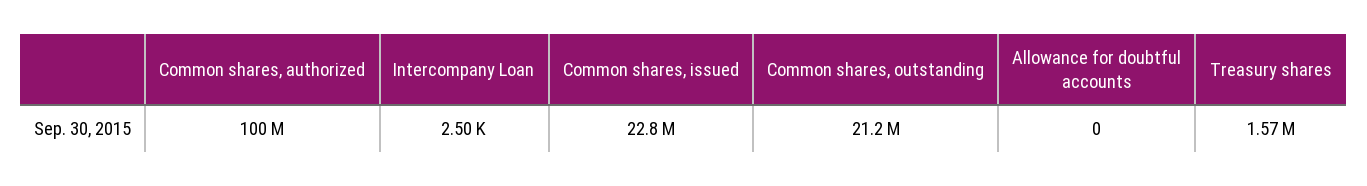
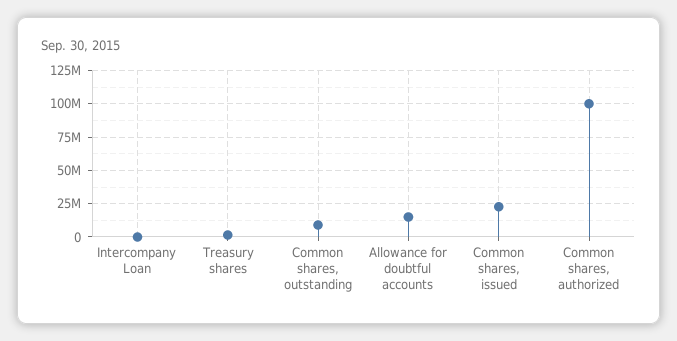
Common shares, outstanding: 21200000 -> 10000000
Allowance for doubtful accounts: 0 -> 15000000

